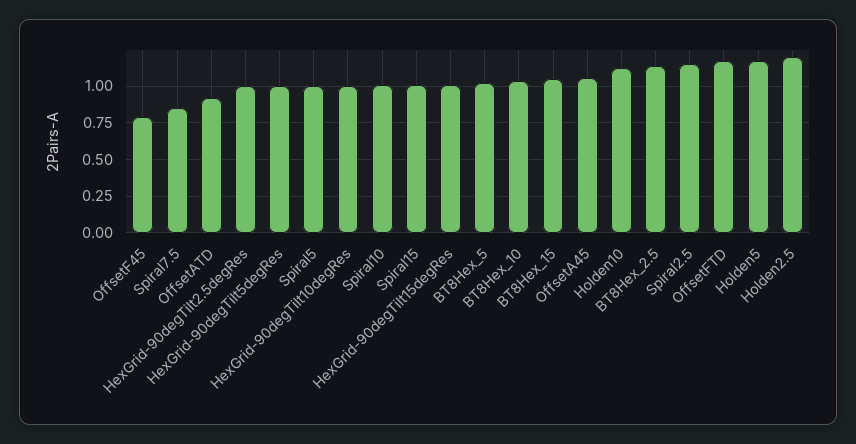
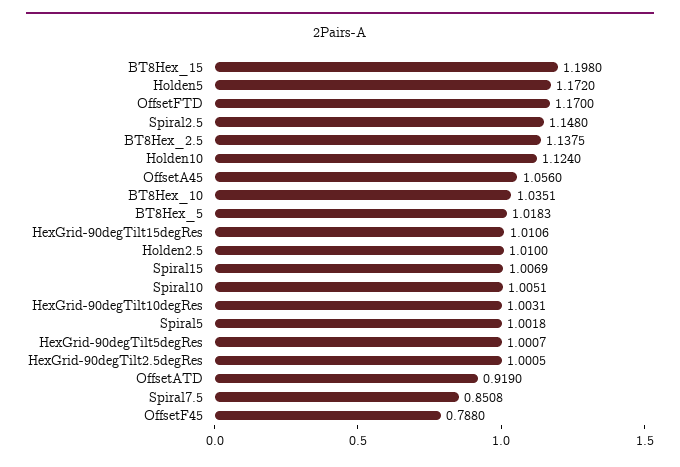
BT8Hex_15: 1.05 -> 1.198
Holden2.5: 1.2 -> 1.01

